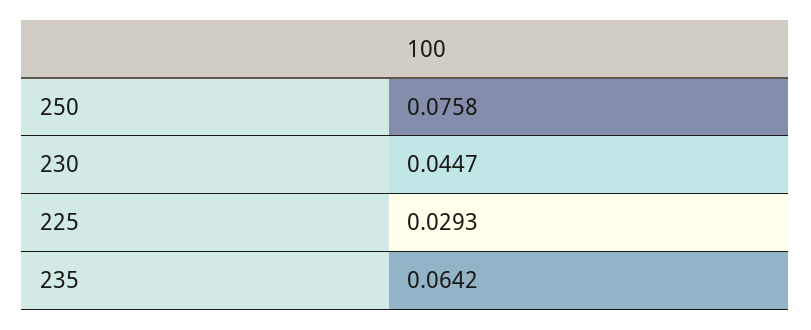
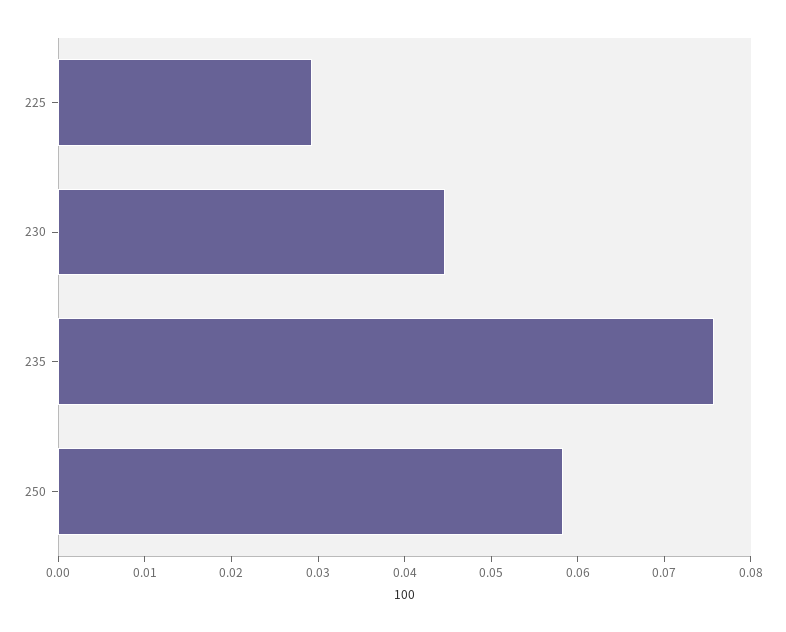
250: 0.0758 -> 0.058
235: 0.0642 -> 0.076

